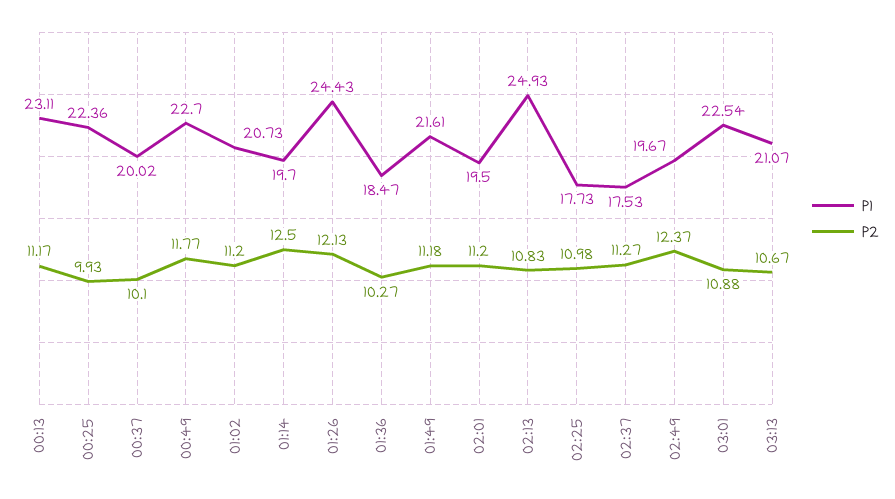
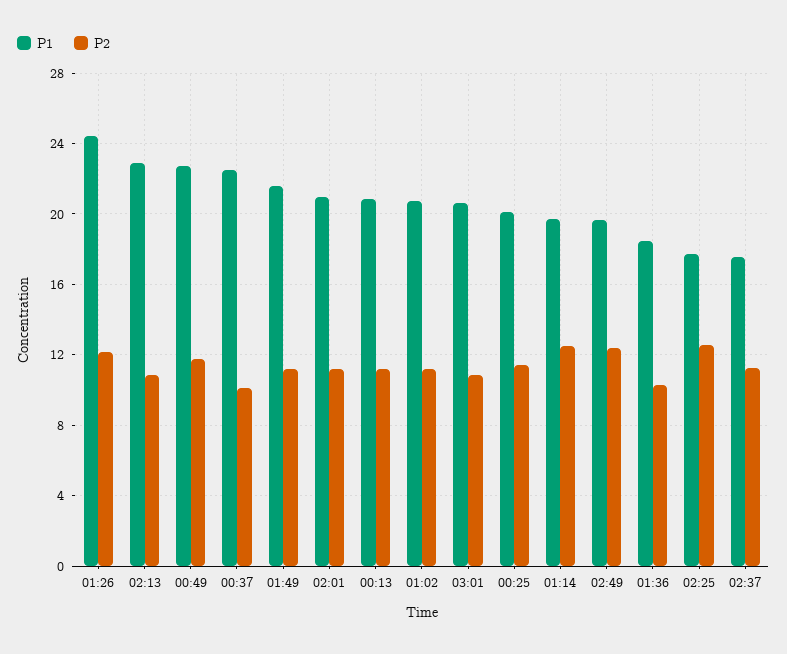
P1, 00:13: 23.11 -> 21
P1, 00:25: 22.36 -> 20
P2, 00:25: 9.93 -> 11.5
P1, 00:37: 20.02 -> 22.5
P1, 02:01: 19.5 -> 21
P1, 02:13: 24.93 -> 23
P2, 02:25: 10.98 -> 12.5
P1, 03:01: 22.54 -> 20.5
P1, 03:13: 21.07 -> none
P2, 03:13: 10.67 -> none

